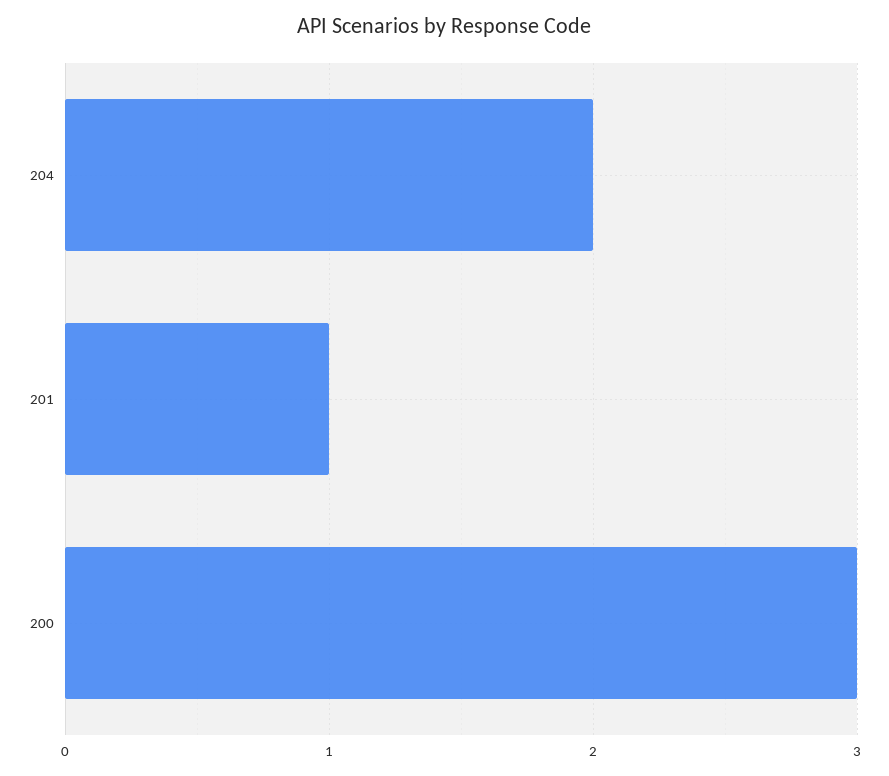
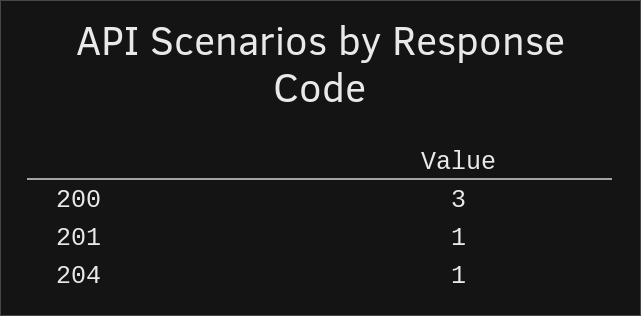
204: 2 -> 1

